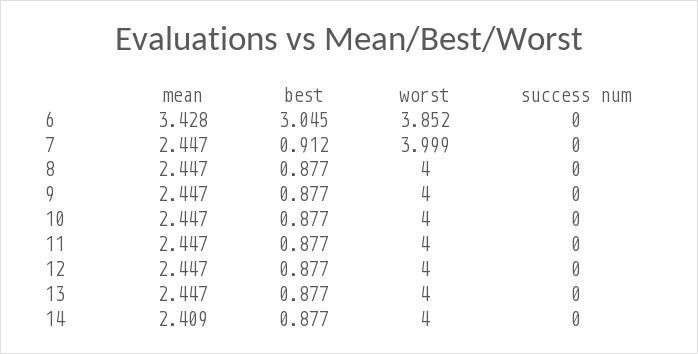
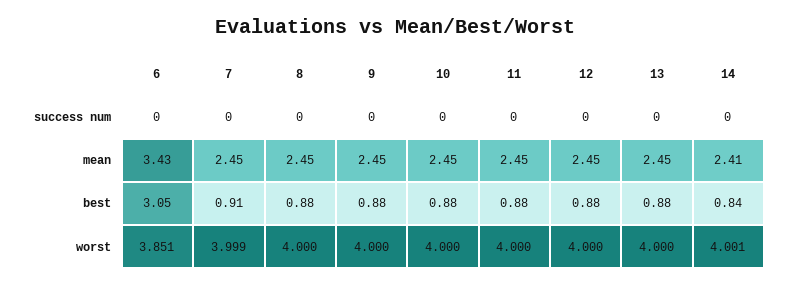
worst, 6: 3.852 -> 3.851
best, 14: 0.877 -> 0.84
worst, 14: 4 -> 4.001

